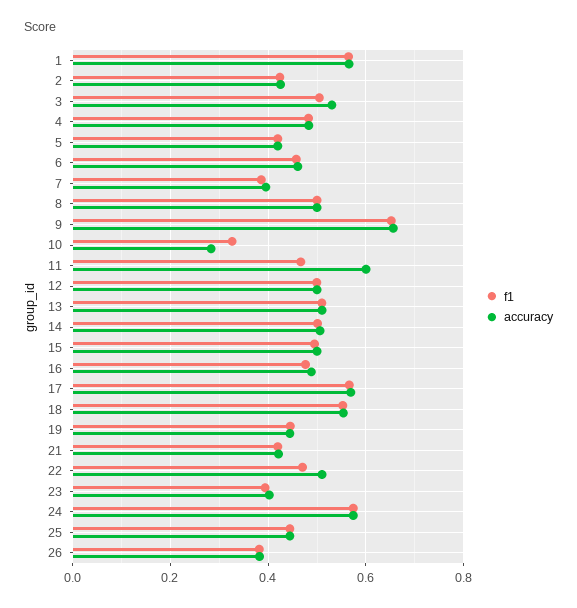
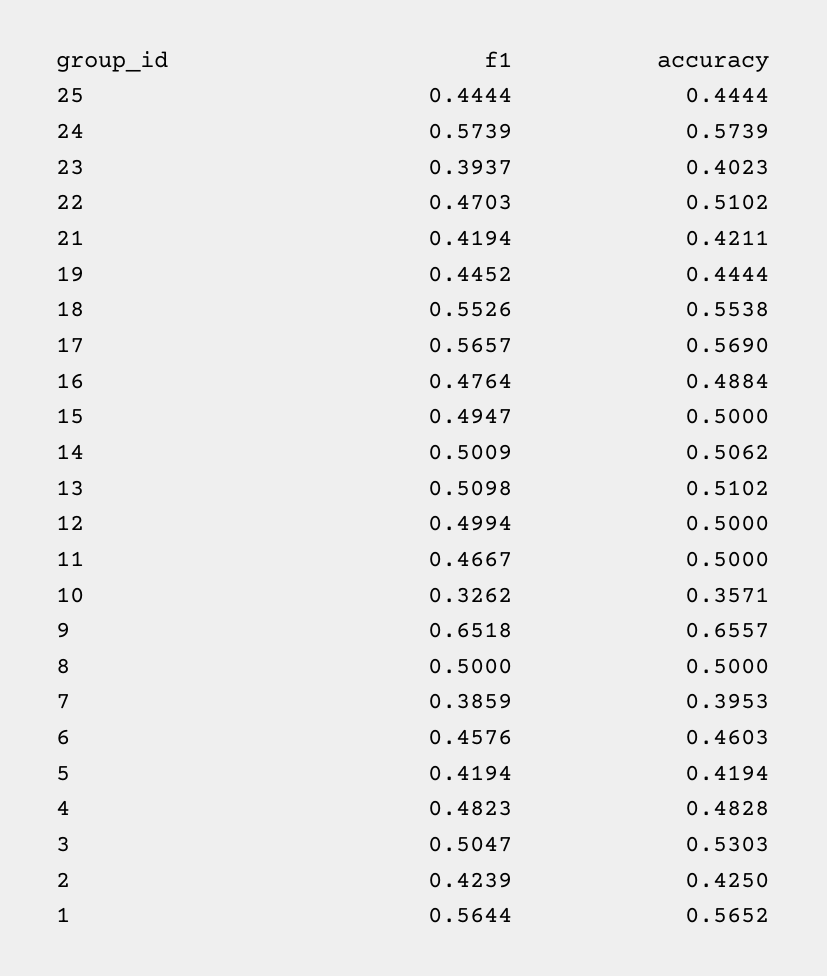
accuracy, 10: 0.28 -> 0.3571
accuracy, 11: 0.6 -> 0.5
f1, 26: 0.38 -> none
accuracy, 26: 0.38 -> none

